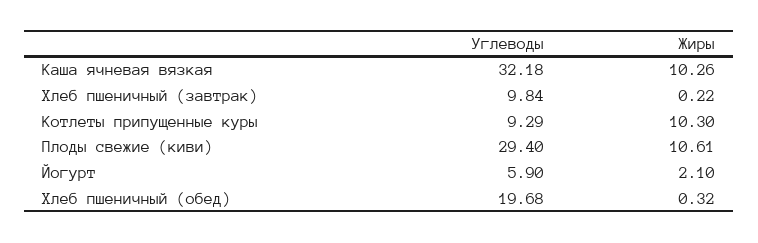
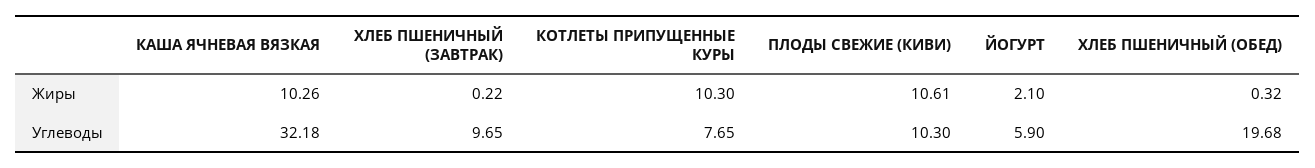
Углеводы, Хлеб пшеничный (завтрак): 9.84 -> 9.65
Углеводы, Котлеты припущенные куры: 9.29 -> 7.65
Углеводы, Плоды свежие (киви): 29.4 -> 10.3

